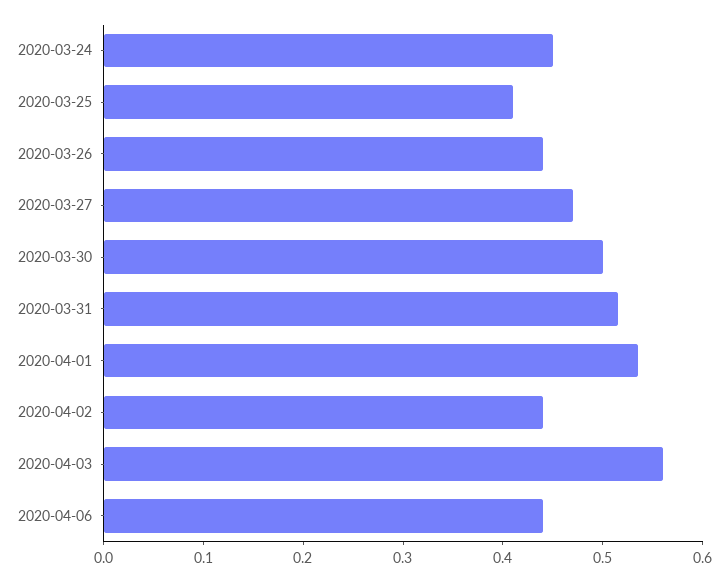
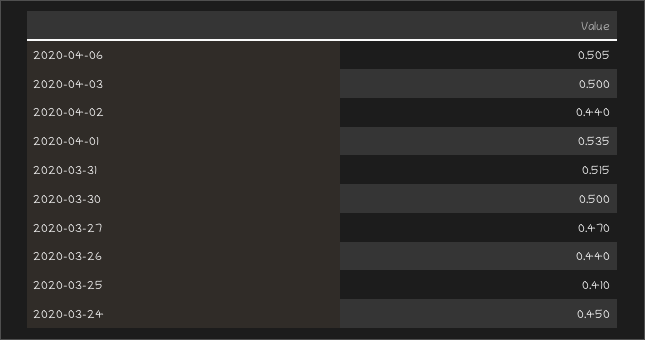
2020-04-03: 0.56 -> 0.5
2020-04-06: 0.44 -> 0.505

